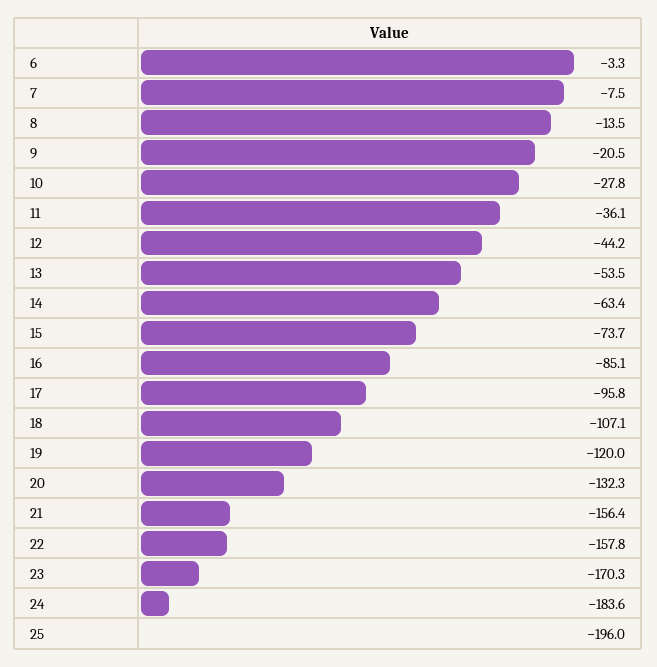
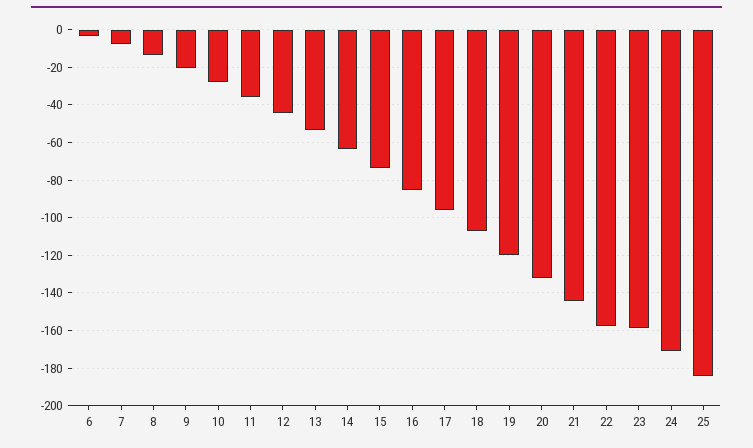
21: -156.4 -> -145
23: -170.3 -> -160
24: -183.6 -> -170
25: -196 -> -185

